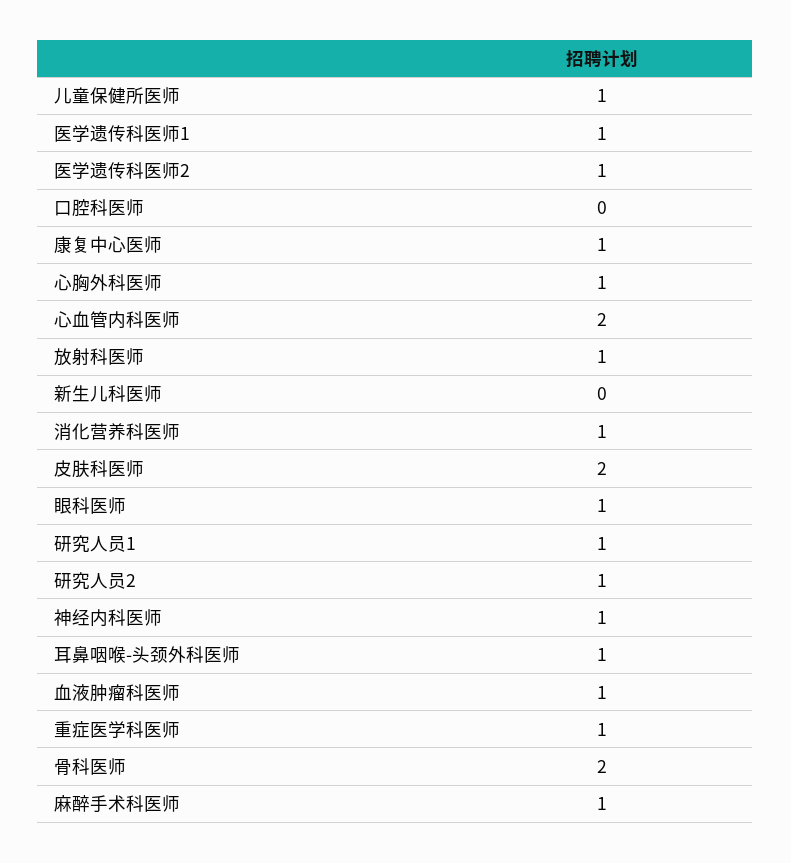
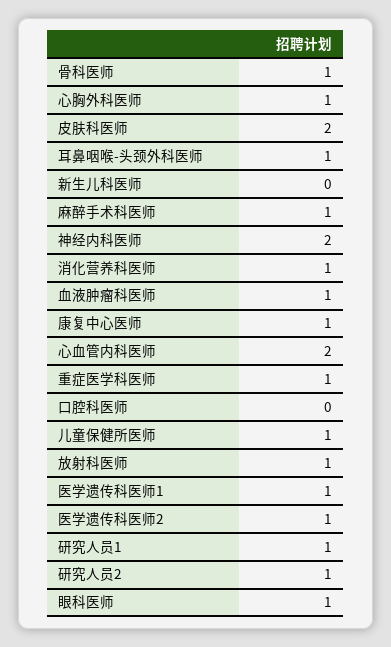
神经内科医师: 1 -> 2
骨科医师: 2 -> 1

